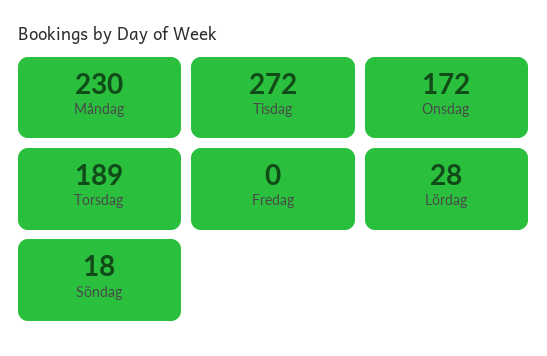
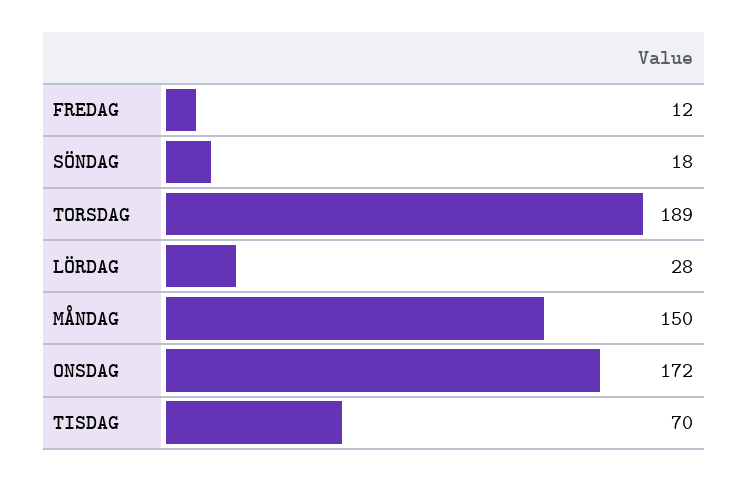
Måndag: 230 -> 150
Tisdag: 272 -> 70
Fredag: 0 -> 12

